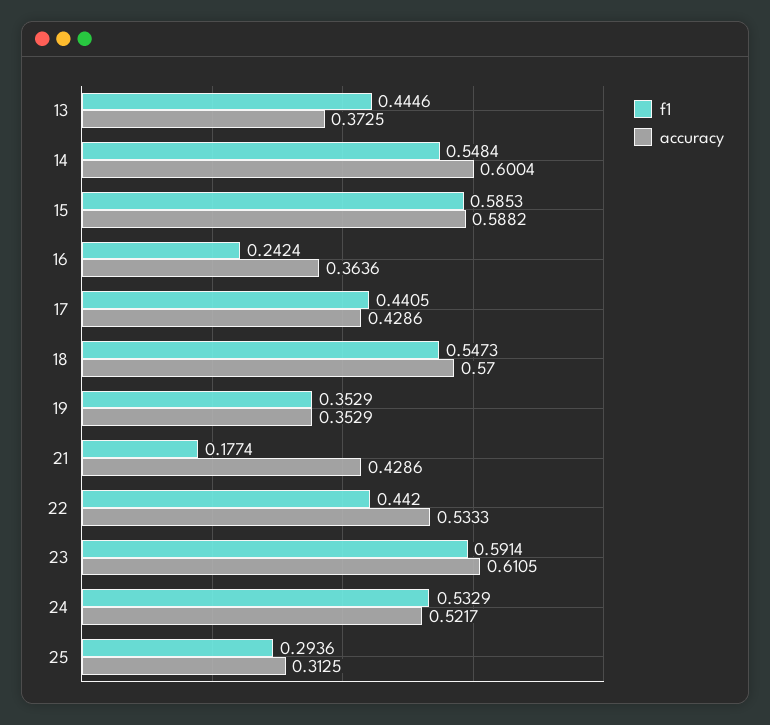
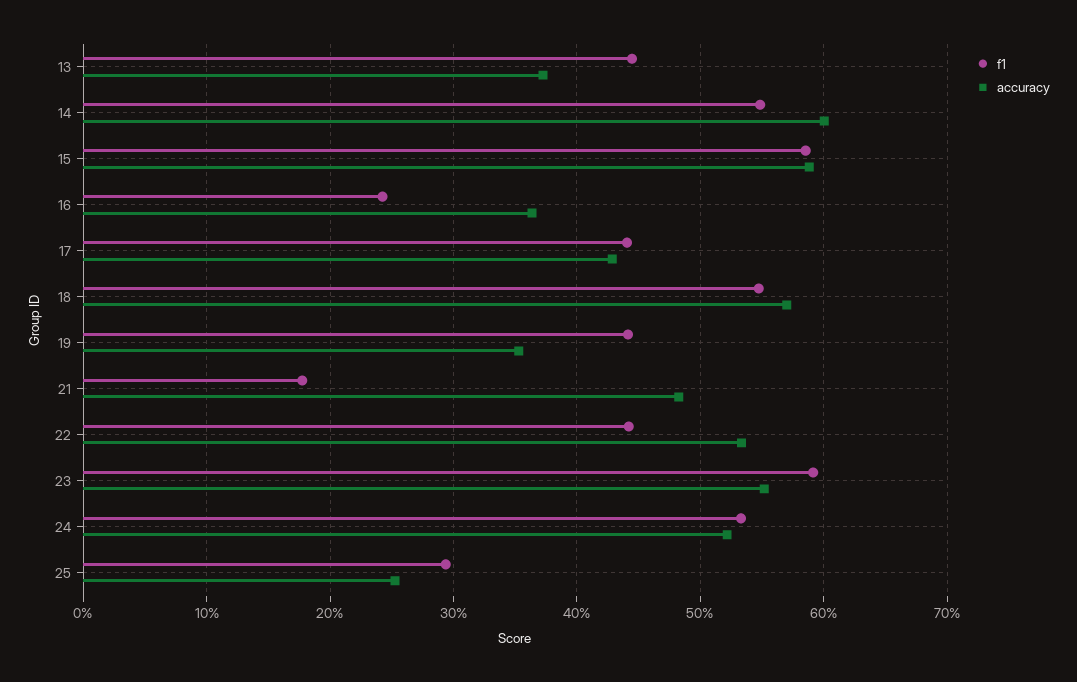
f1, 19: 0.3529 -> 0.44
accuracy, 21: 0.4286 -> 0.48
accuracy, 23: 0.6105 -> 0.55
accuracy, 25: 0.3125 -> 0.25

